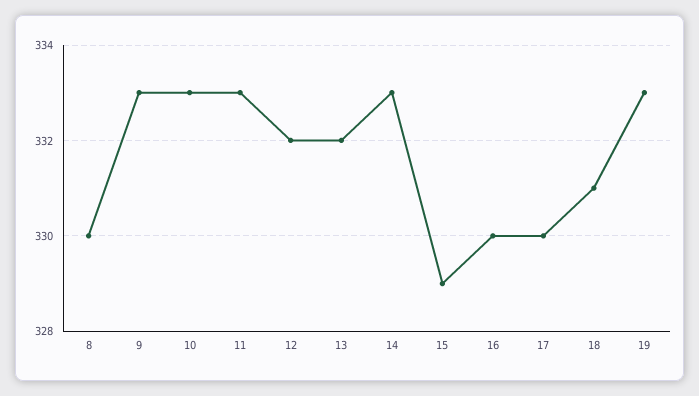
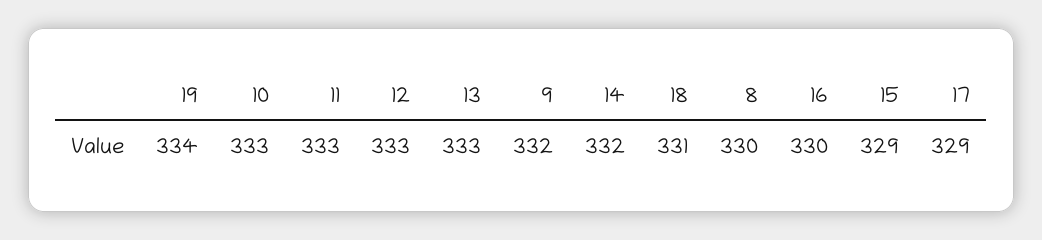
9: 333 -> 332
12: 332 -> 333
13: 332 -> 333
14: 333 -> 332
17: 330 -> 329
19: 333 -> 334

